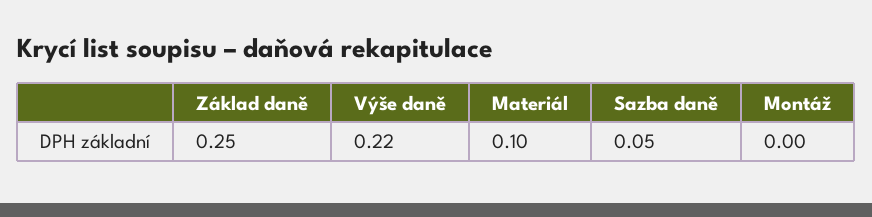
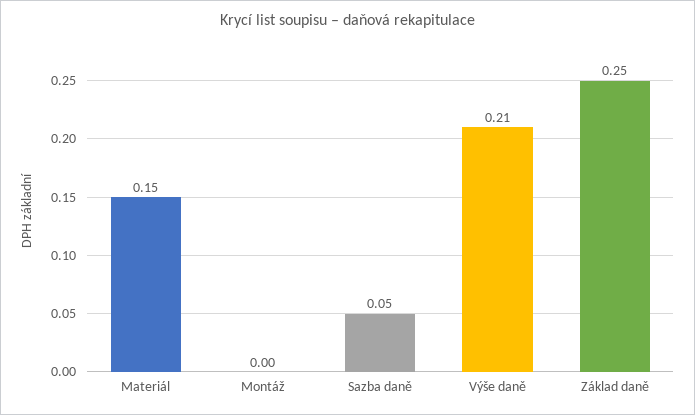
Výše daně: 0.22 -> 0.21
Materiál: 0.1 -> 0.15

